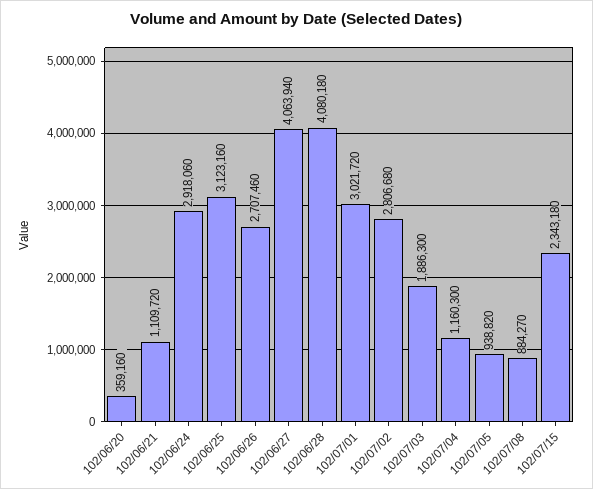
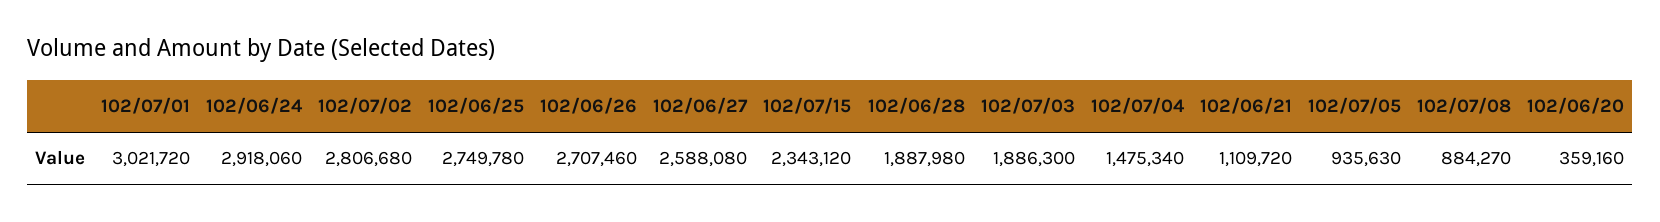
102/06/25: 3123160 -> 2749780
102/06/27: 4063940 -> 2588080
102/06/28: 4080180 -> 1887980
102/07/04: 1160300 -> 1475340
102/07/05: 938820 -> 935630
102/07/15: 2343180 -> 2343120

